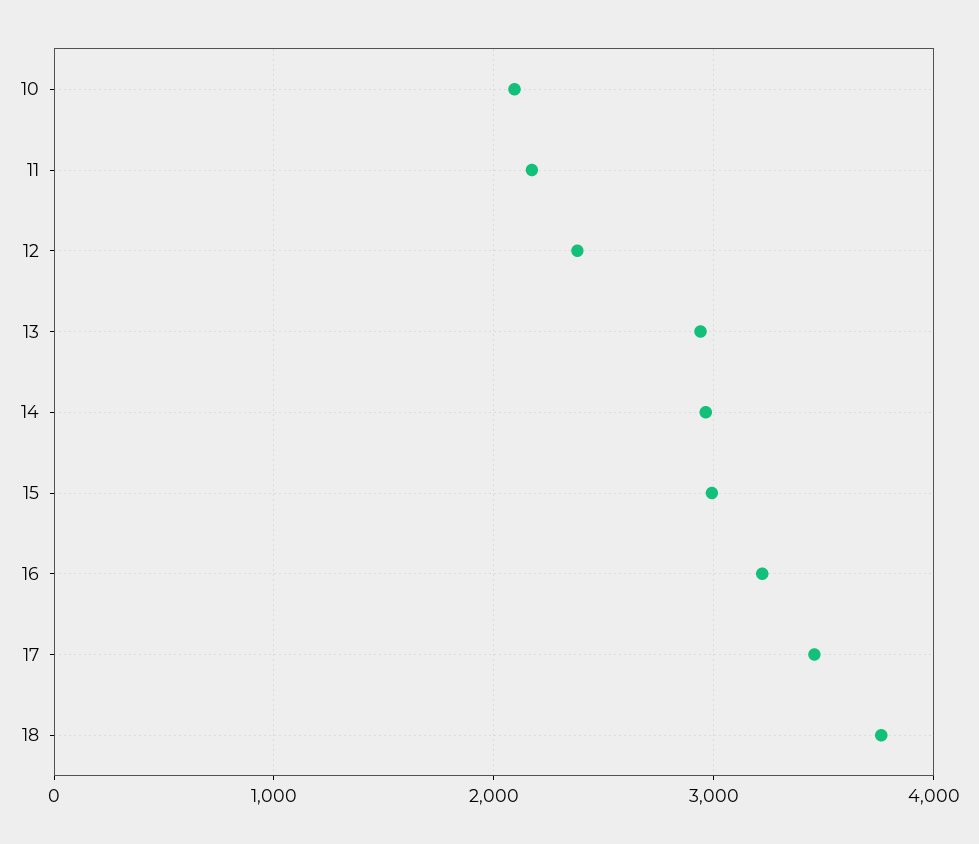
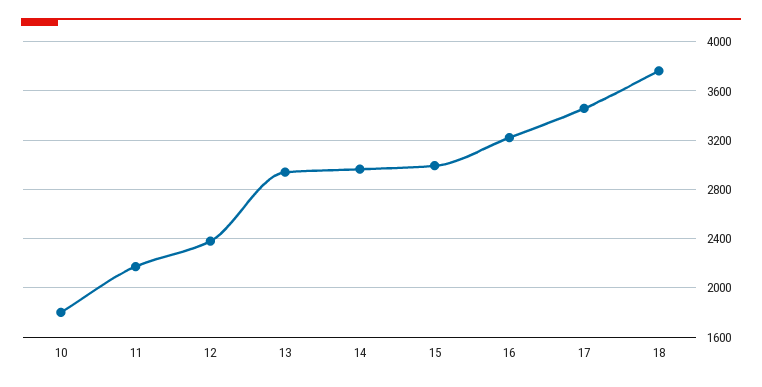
10: 2100 -> 1800

